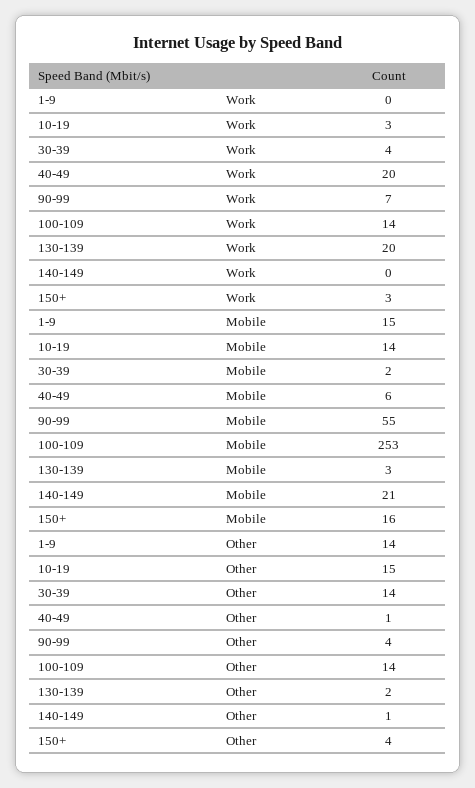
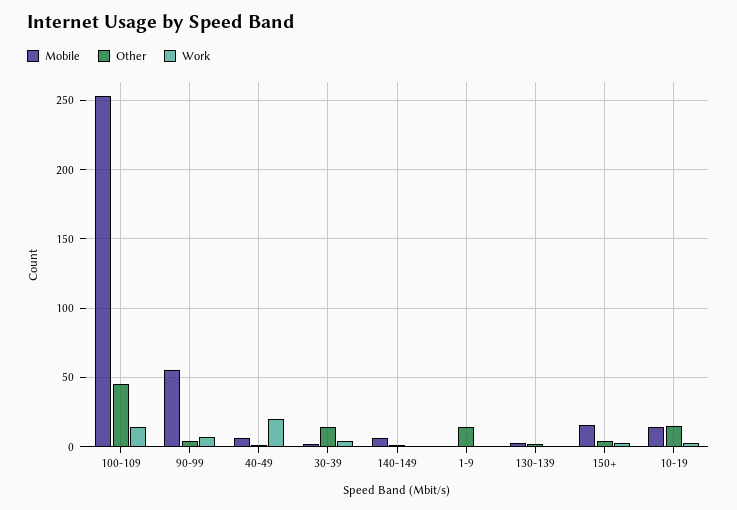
Work, 130-139: 20 -> 0
Mobile, 1-9: 15 -> 0
Mobile, 140-149: 21 -> 5
Other, 100-109: 14 -> 45

